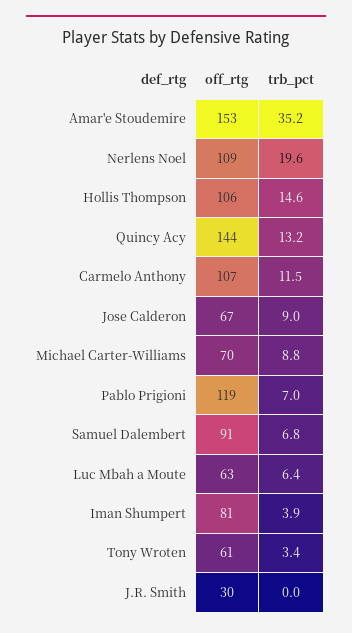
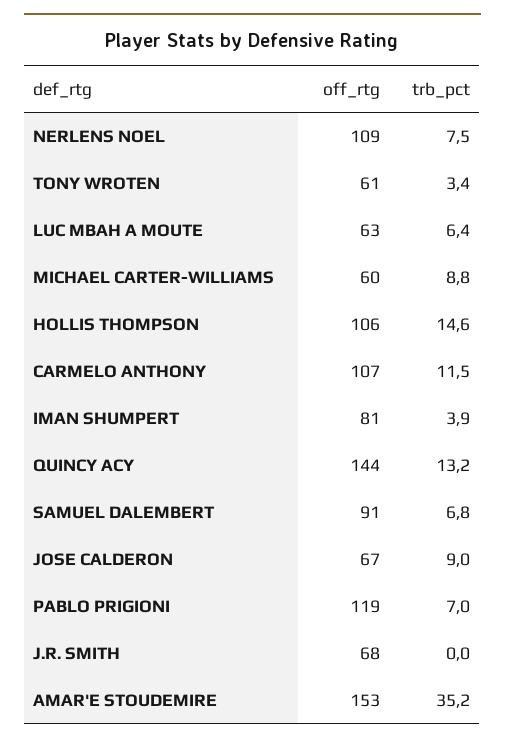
trb_pct, Nerlens Noel: 19.6 -> 7.5
off_rtg, Michael Carter-Williams: 70 -> 60
off_rtg, J.R. Smith: 30 -> 68

